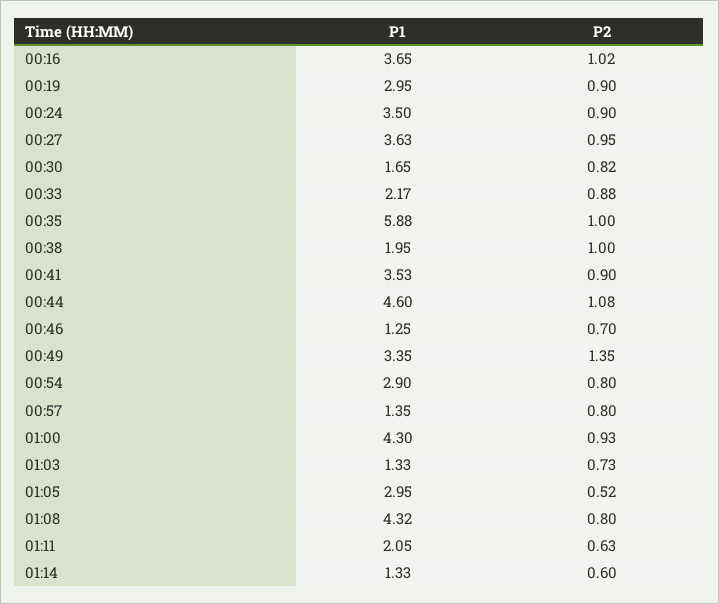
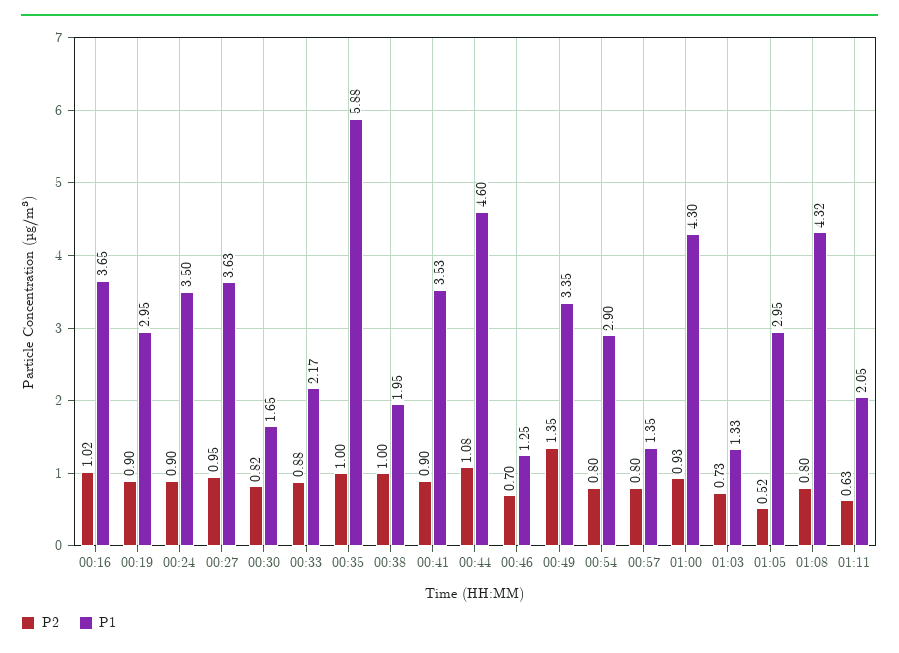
P1, 01:14: 1.33 -> none
P2, 01:14: 0.6 -> none

